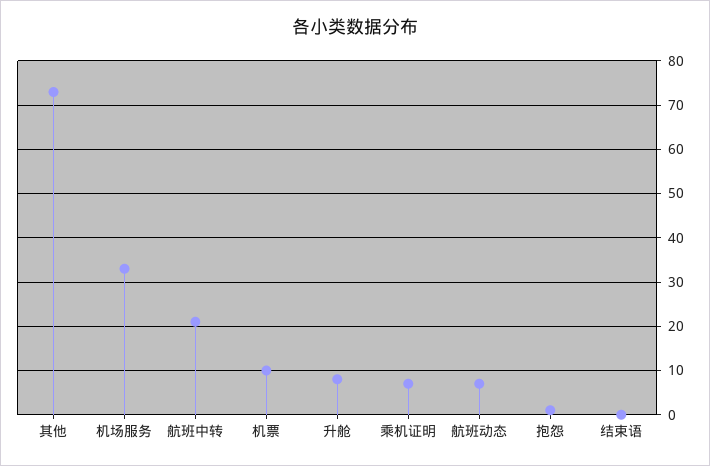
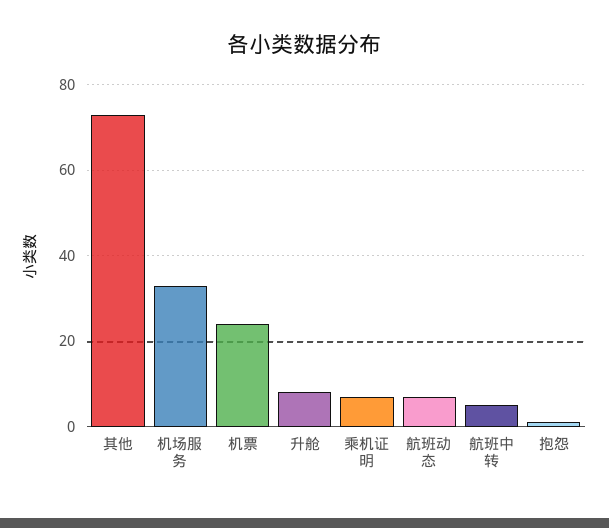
航班中转: 20 -> 5
机票: 10 -> 25
结束语: 0 -> none

